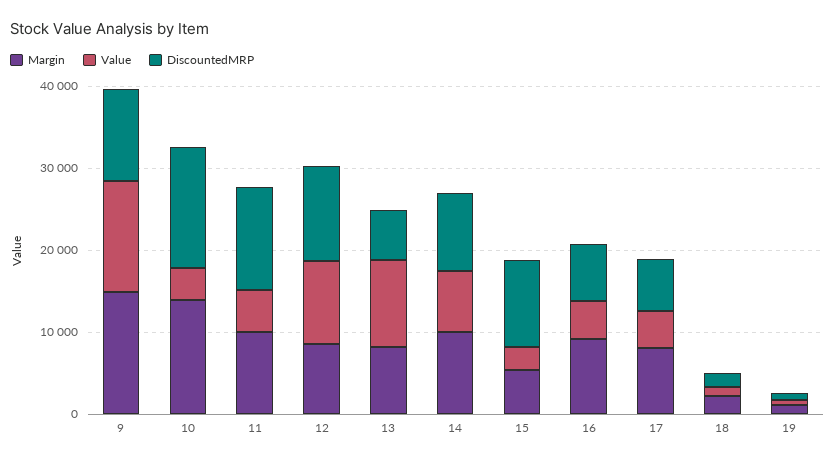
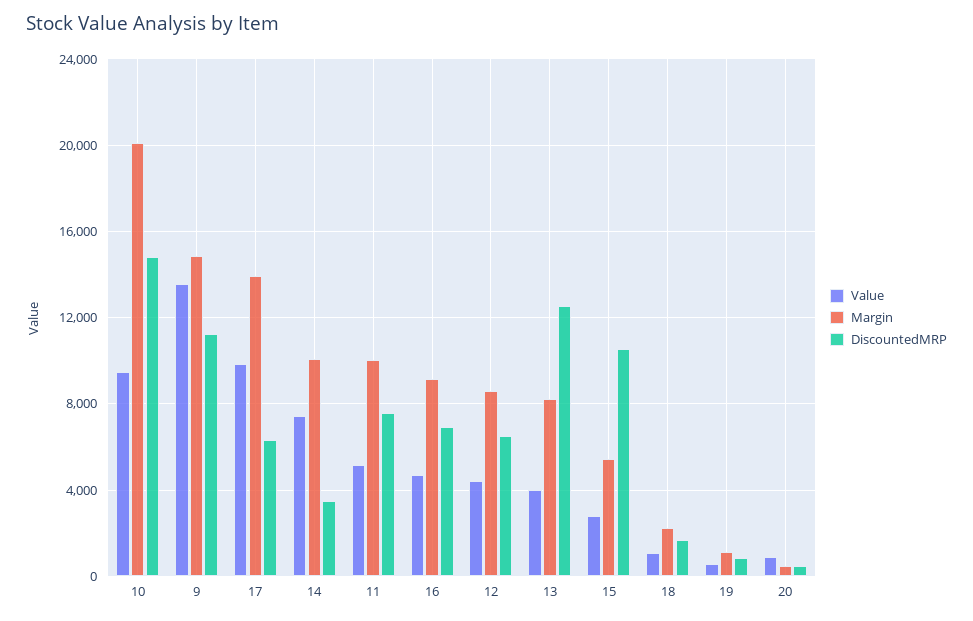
Margin, 10: 14000 -> 20000
Value, 10: 4000 -> 9500
DiscountedMRP, 11: 12000 -> 7500
Value, 12: 10000 -> 4500
DiscountedMRP, 12: 12000 -> 6500
Value, 13: 10000 -> 4000
DiscountedMRP, 13: 6000 -> 12500
DiscountedMRP, 14: 10000 -> 3500
Margin, 17: 8000 -> 14000
Value, 17: 4000 -> 10000
Value, 20: none -> 1000
Margin, 20: none -> 500
DiscountedMRP, 20: none -> 500

